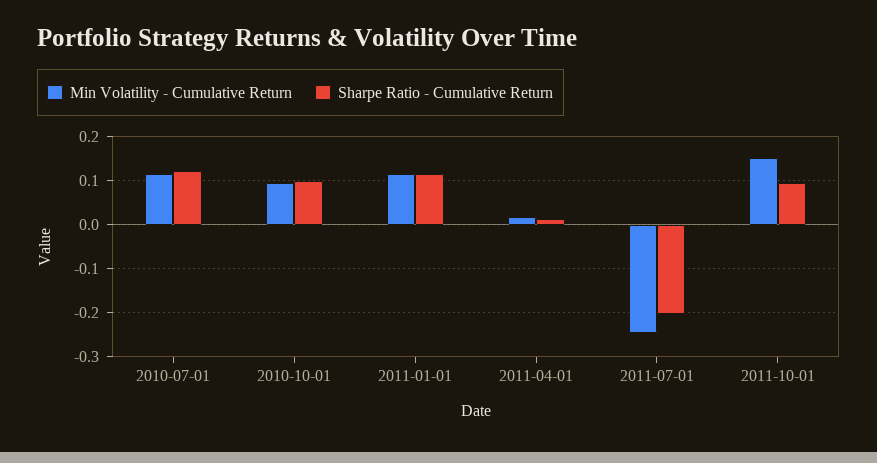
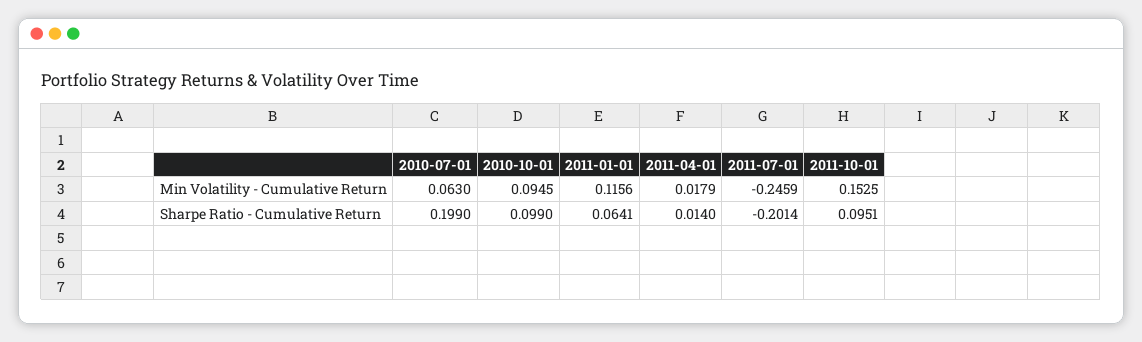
Min Volatility - Cumulative Return, 2010-07-01: 0.12 -> 0.063
Sharpe Ratio - Cumulative Return, 2010-07-01: 0.12 -> 0.199
Sharpe Ratio - Cumulative Return, 2011-01-01: 0.12 -> 0.0641

